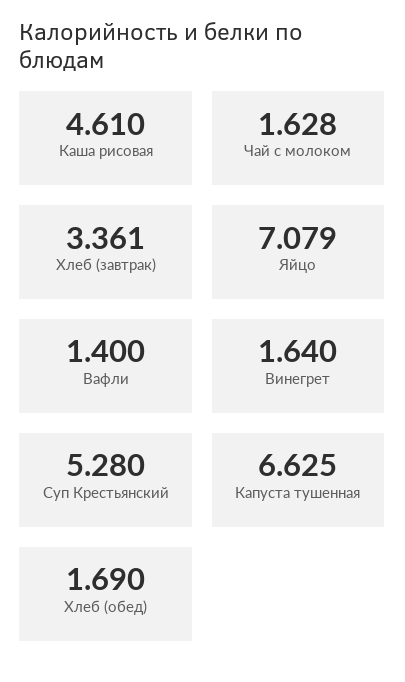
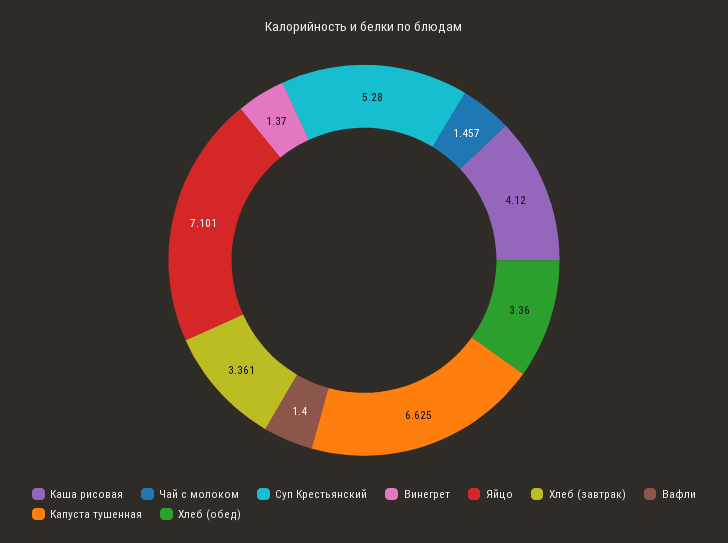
Каша рисовая: 4.61 -> 4.12
Чай с молоком: 1.628 -> 1.457
Яйцо: 7.079 -> 7.101
Винегрет: 1.64 -> 1.37
Хлеб (обед): 1.69 -> 3.36

